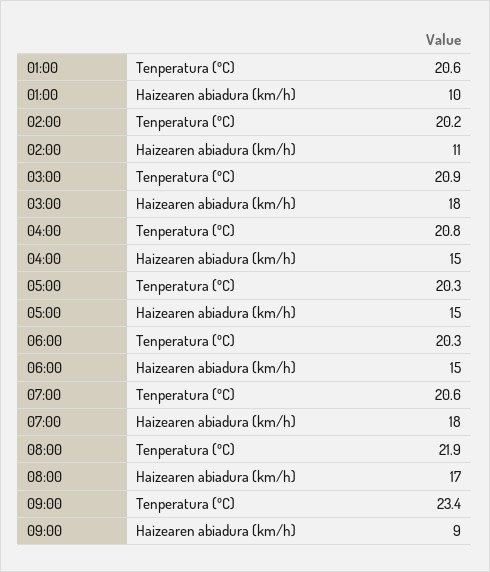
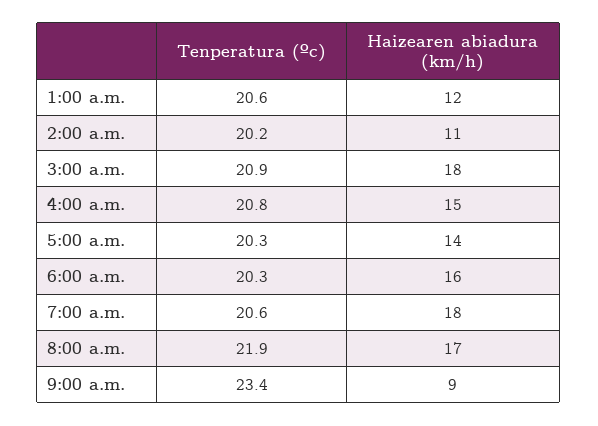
01:00, Haizearen abiadura (km/h): 10 -> 12
05:00, Haizearen abiadura (km/h): 15 -> 14
06:00, Haizearen abiadura (km/h): 15 -> 16

